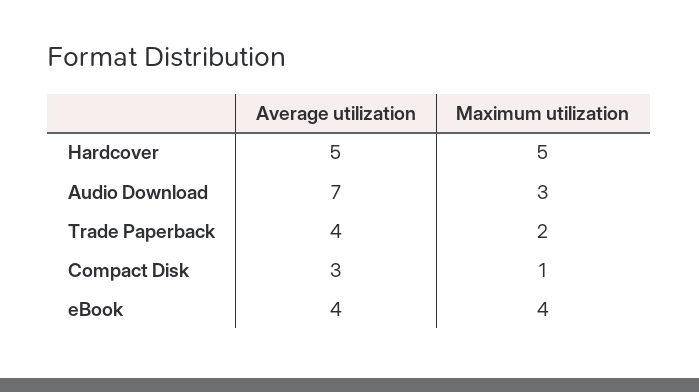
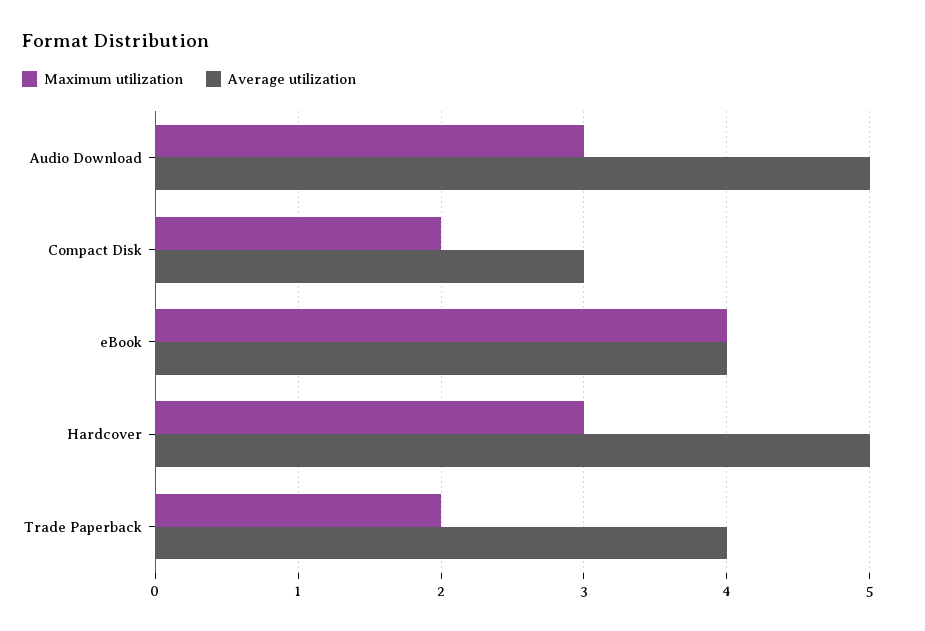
Maximum utilization, Hardcover: 5 -> 3
Average utilization, Audio Download: 7 -> 5
Maximum utilization, Compact Disk: 1 -> 2

